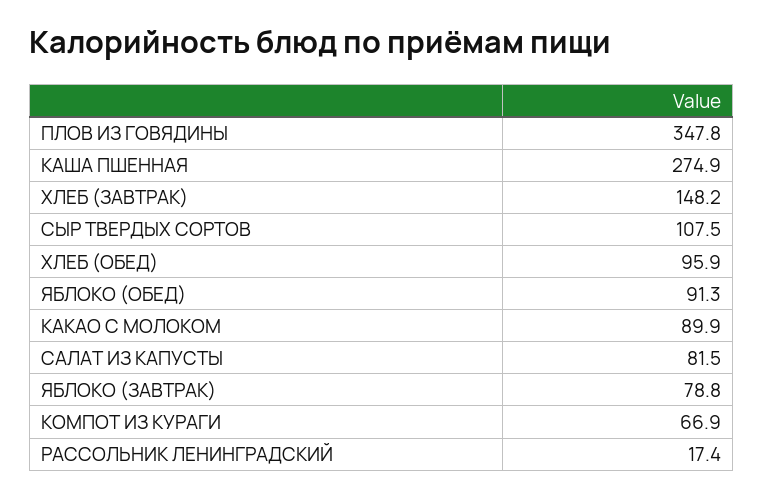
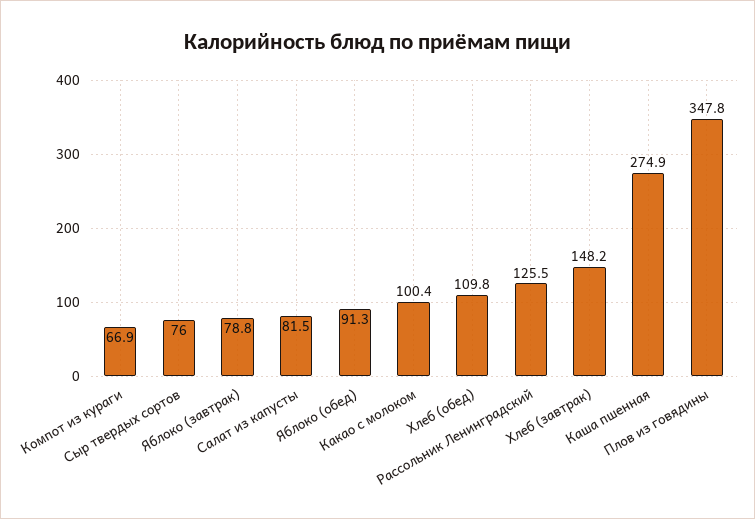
СЫР ТВЕРДЫХ СОРТОВ: 107.5 -> 76
ХЛЕБ (ОБЕД): 95.9 -> 109.8
КАКАО С МОЛОКОМ: 89.9 -> 100.4
РАССОЛЬНИК ЛЕНИНГРАДСКИЙ: 17.4 -> 125.5

